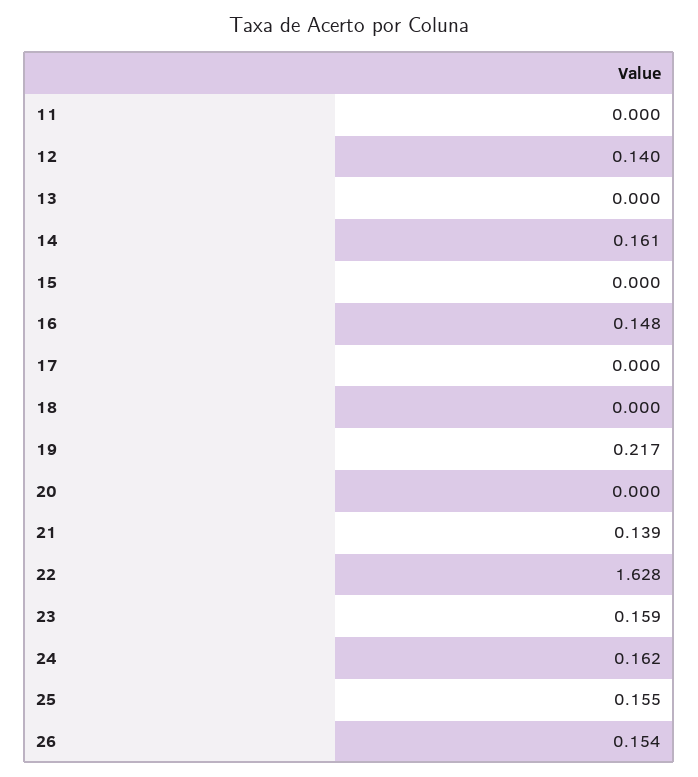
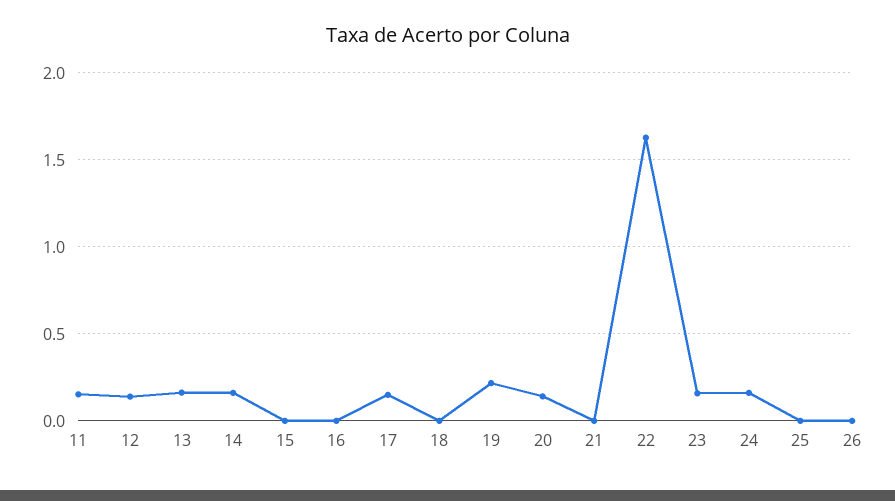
11: 0 -> 0.15
13: 0 -> 0.15
16: 0.148 -> 0
17: 0 -> 0.15
20: 0 -> 0.15
21: 0.139 -> 0
25: 0.155 -> 0
26: 0.154 -> 0

